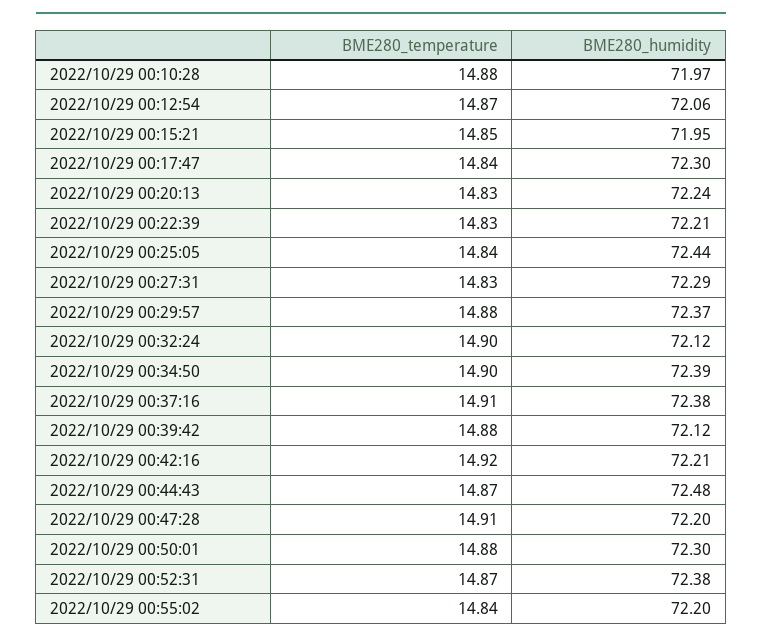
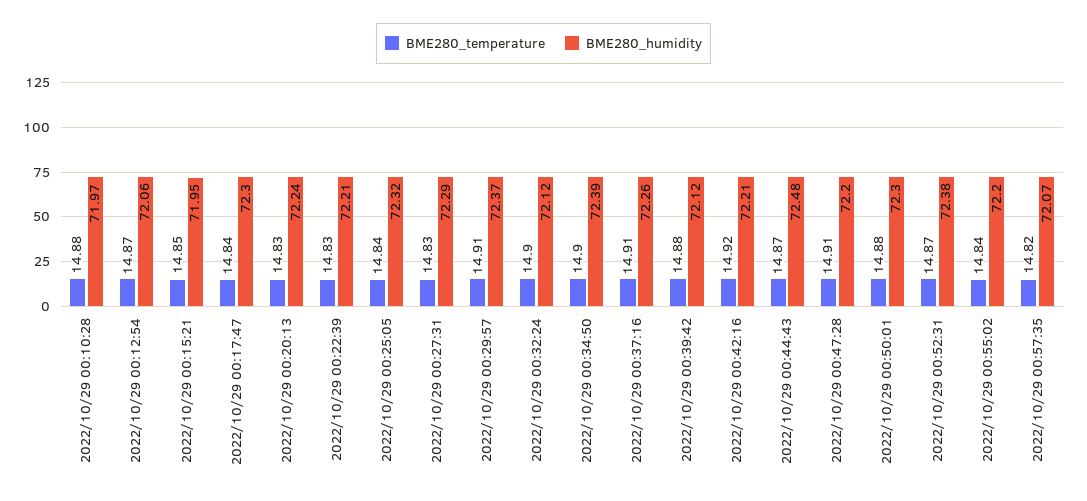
BME280_humidity, 2022/10/29 00:25:05: 72.44 -> 72.32
BME280_temperature, 2022/10/29 00:29:57: 14.88 -> 14.91
BME280_humidity, 2022/10/29 00:37:16: 72.38 -> 72.26
BME280_temperature, 2022/10/29 00:57:35: none -> 14.82
BME280_humidity, 2022/10/29 00:57:35: none -> 72.07

